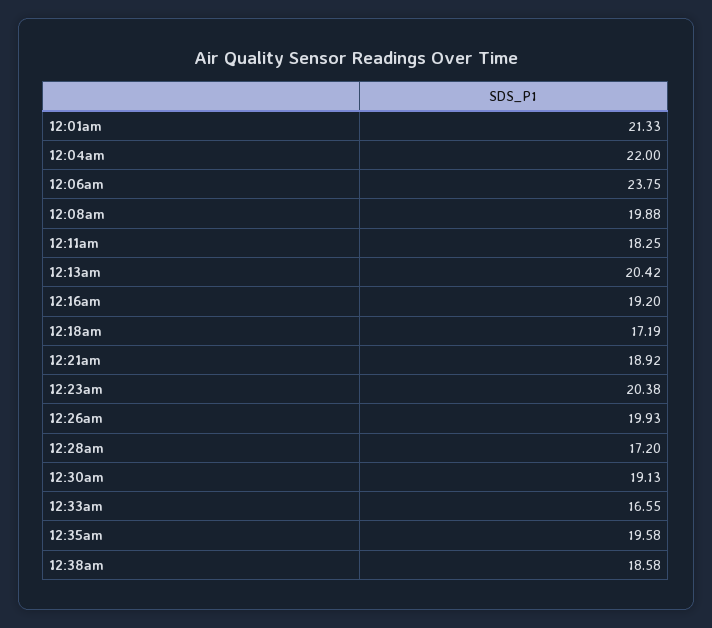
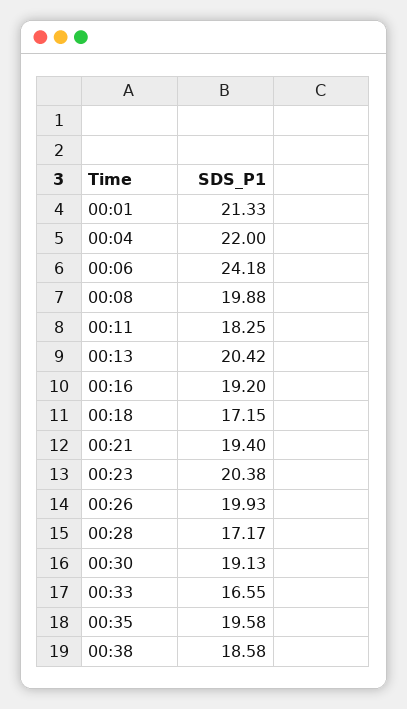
12:06am: 23.75 -> 24.18
12:18am: 17.19 -> 17.15
12:21am: 18.92 -> 19.4
12:28am: 17.2 -> 17.17

